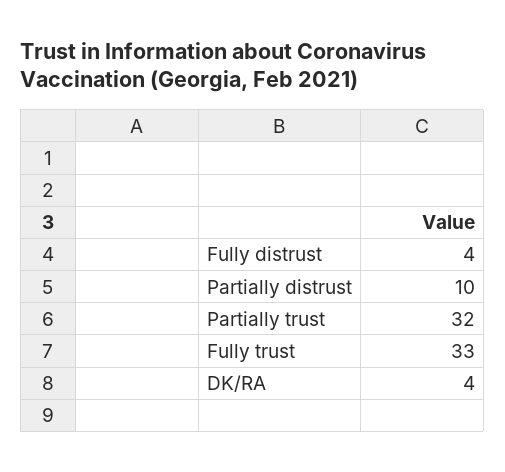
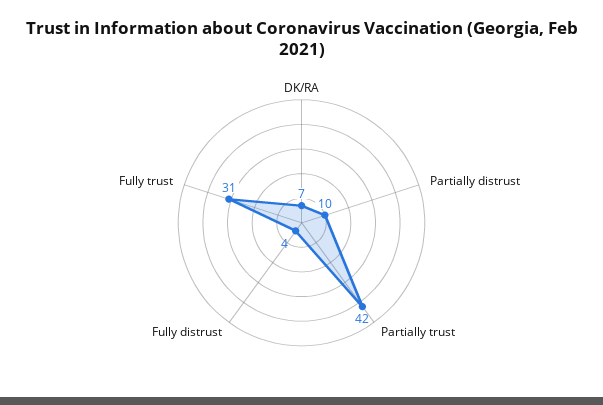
Partially trust: 32 -> 42
Fully trust: 33 -> 31
DK/RA: 4 -> 7

